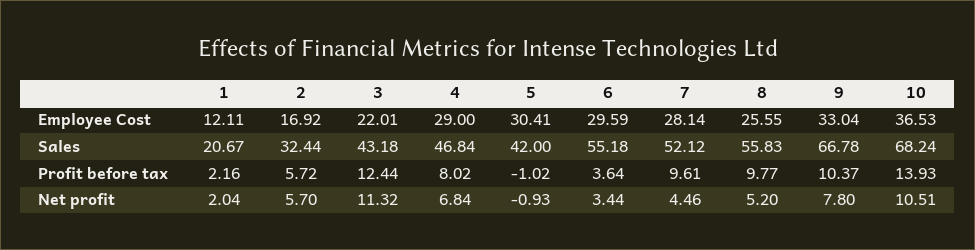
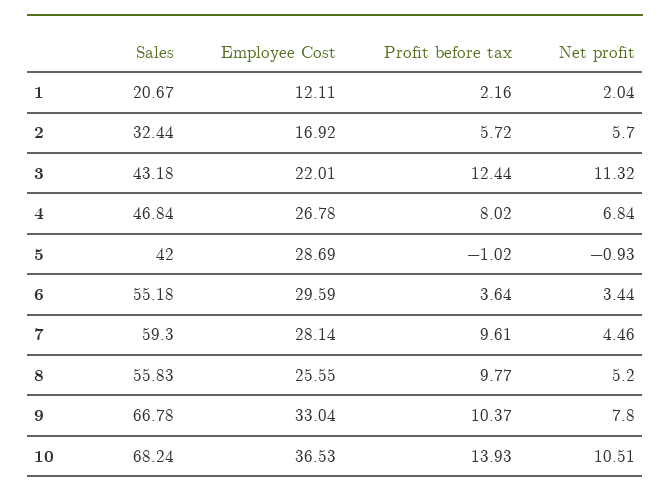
4, Employee Cost: 29 -> 26.78
5, Employee Cost: 30.41 -> 28.69
7, Sales: 52.12 -> 59.3

